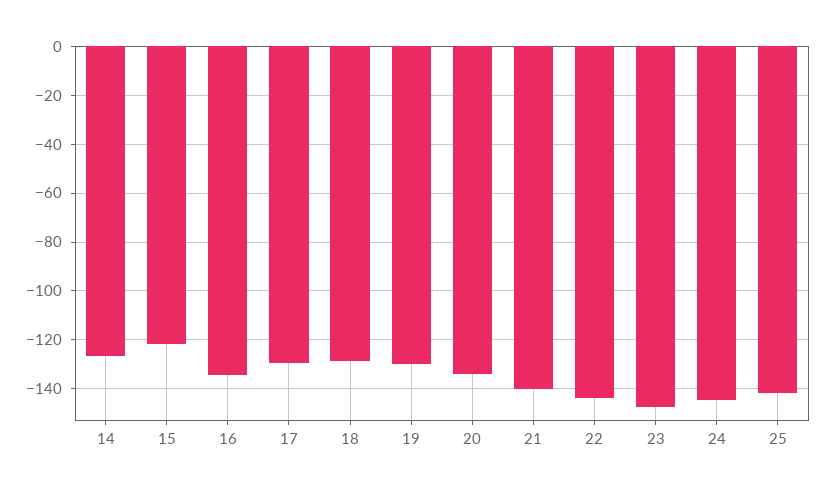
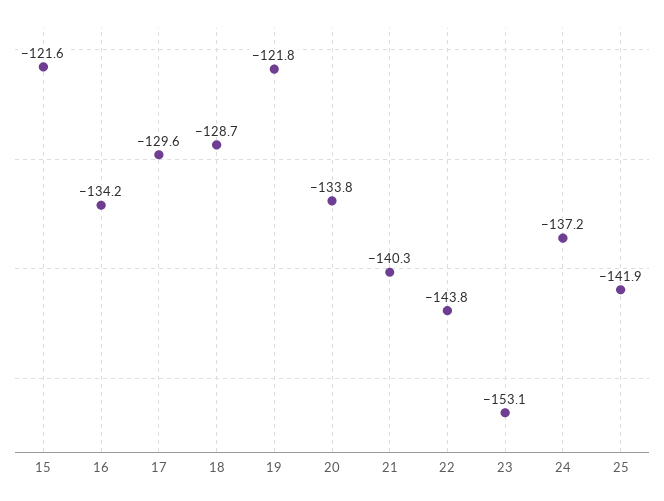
14: -127.5 -> none
19: -130 -> -121.8
23: -147.5 -> -153.1
24: -145 -> -137.2

